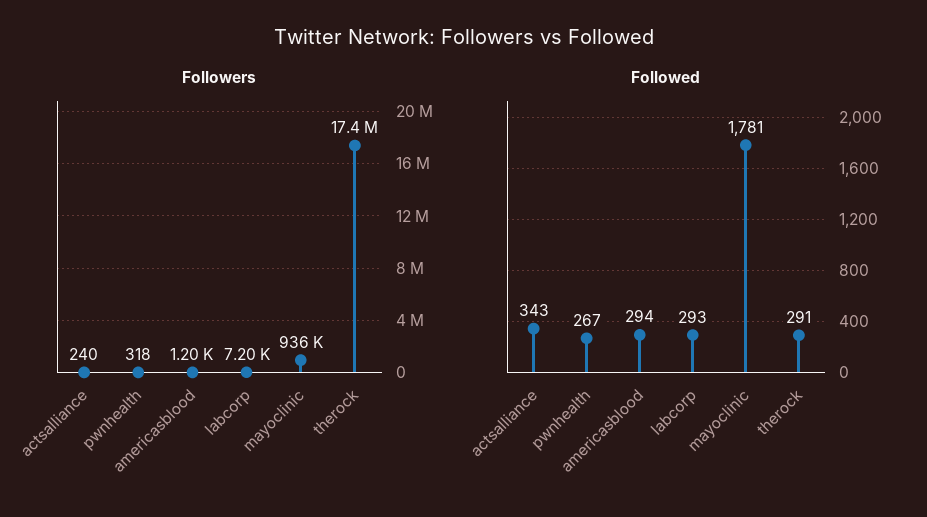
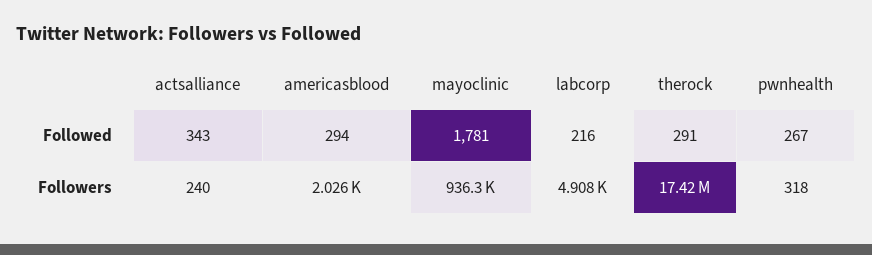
Followers, americasblood: 1200 -> 2026
Followers, labcorp: 7200 -> 4908
Followed, labcorp: 293 -> 216

